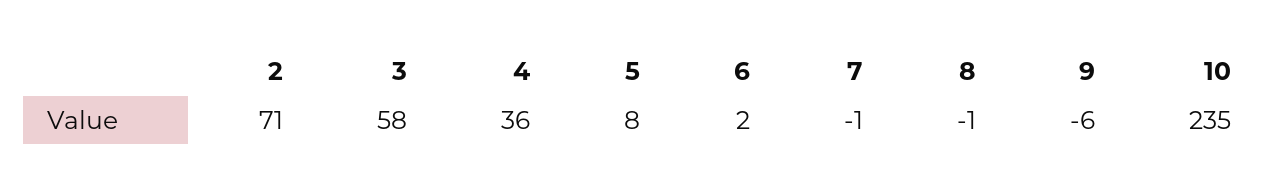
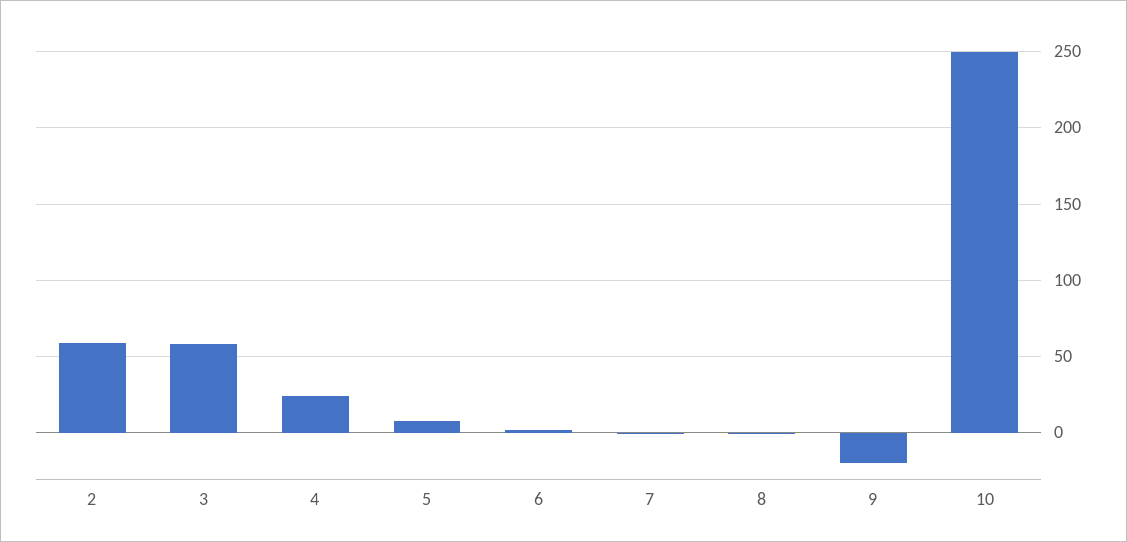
2: 71 -> 60
4: 36 -> 25
9: -6 -> -20
10: 235 -> 250

